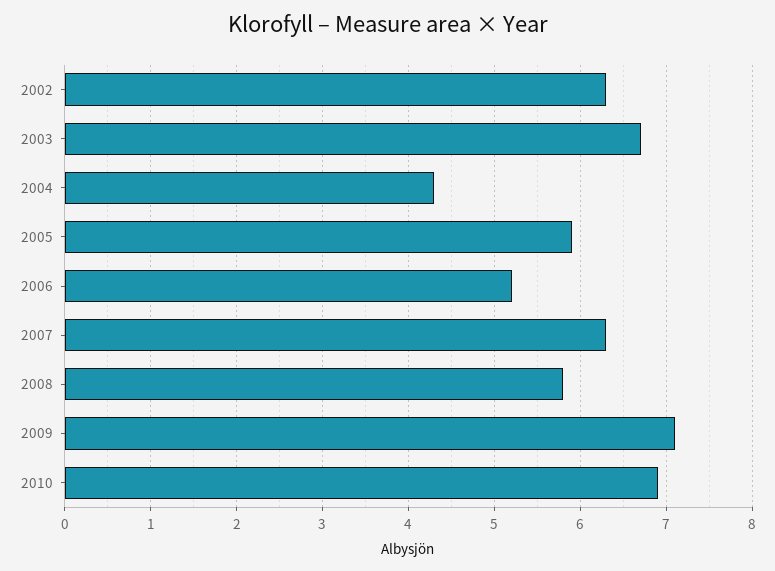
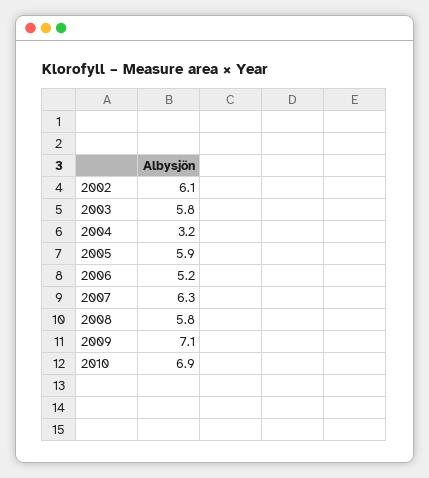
2002: 6.3 -> 6.1
2003: 6.7 -> 5.8
2004: 4.3 -> 3.2

